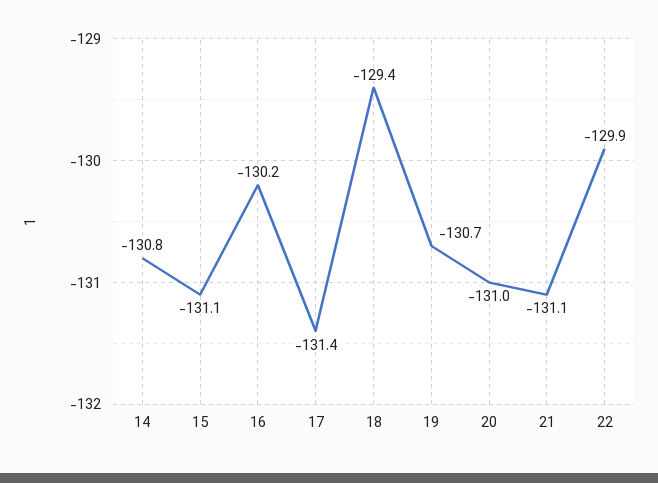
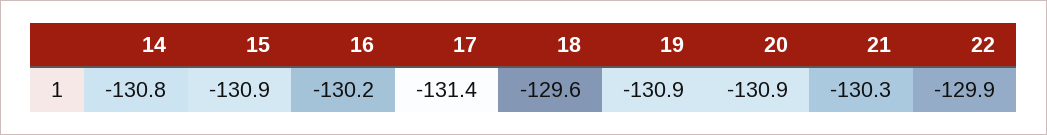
15: -131.1 -> -130.9
18: -129.4 -> -129.6
19: -130.7 -> -130.9
20: -131 -> -130.9
21: -131.1 -> -130.3

